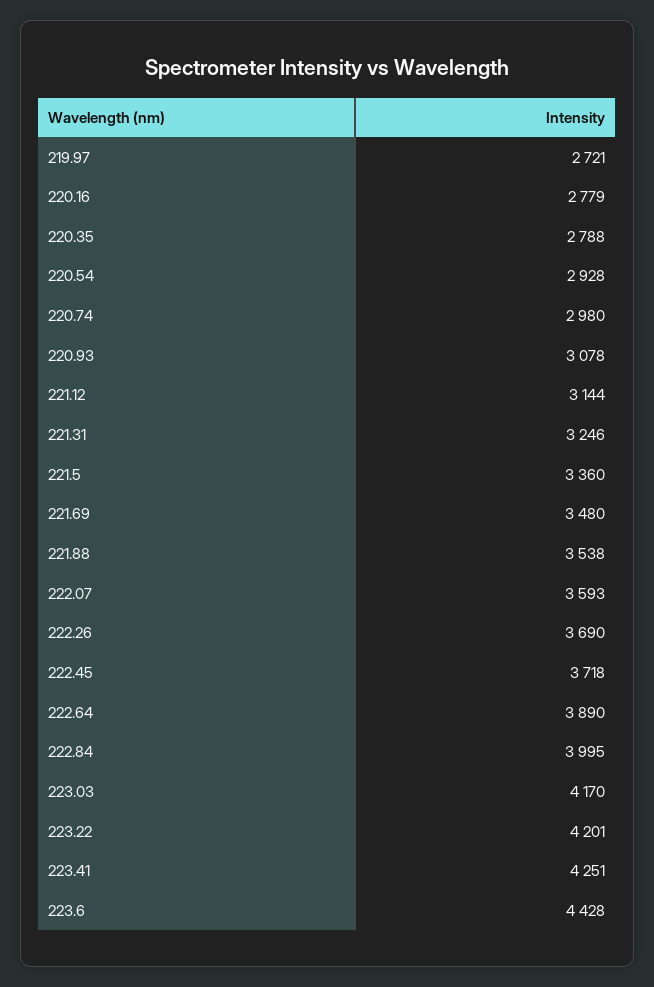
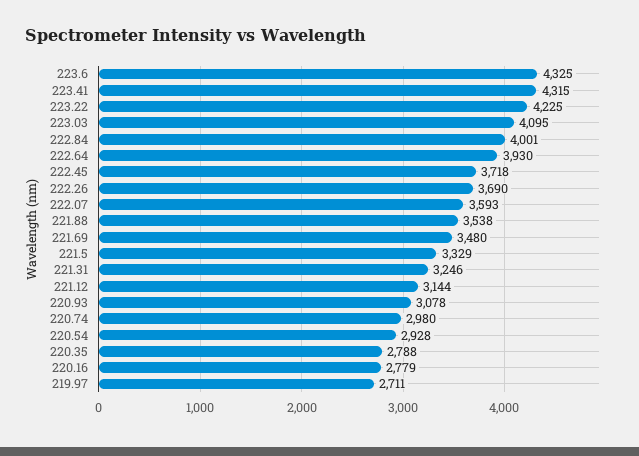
219.97: 2721 -> 2711
221.5: 3360 -> 3329
222.64: 3890 -> 3930
222.84: 3995 -> 4001
223.03: 4170 -> 4095
223.22: 4201 -> 4225
223.41: 4251 -> 4315
223.6: 4428 -> 4325

